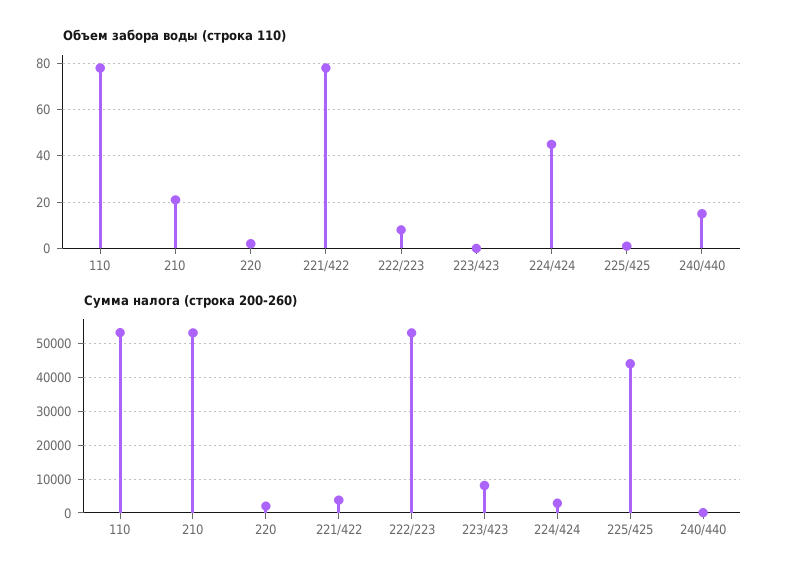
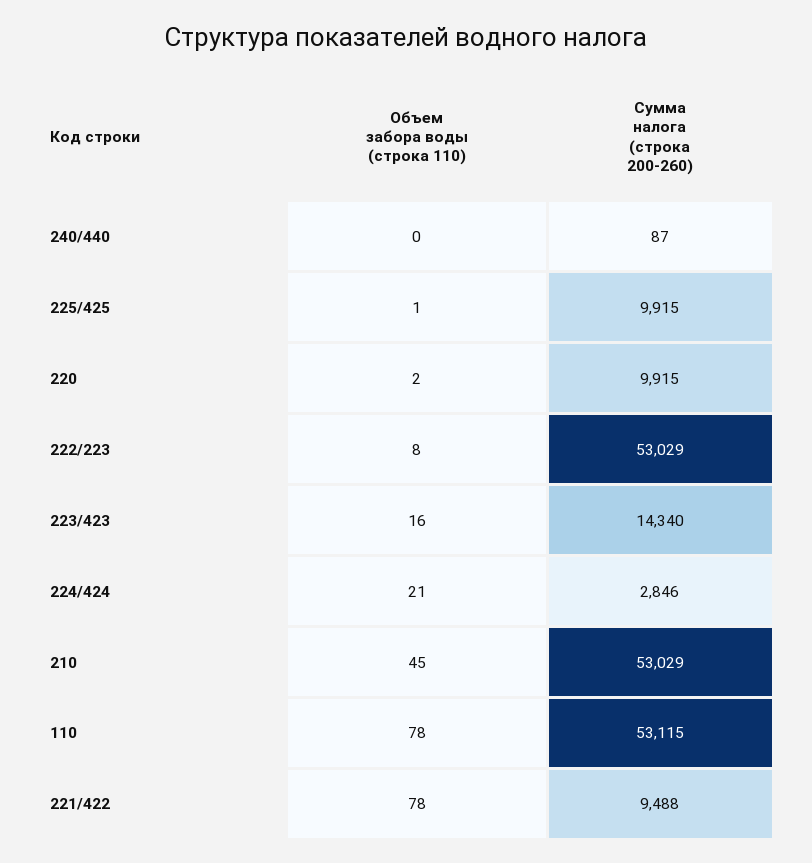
Объем забора воды (строка 110), 210: 20 -> 45
Объем забора воды (строка 110), 223/423: 0 -> 16
Объем забора воды (строка 110), 224/424: 45 -> 21
Объем забора воды (строка 110), 240/440: 15 -> 0
Сумма налога (строка 200-260), 220: 2000 -> 9915
Сумма налога (строка 200-260), 221/422: 4000 -> 9488
Сумма налога (строка 200-260), 223/423: 8000 -> 14340
Сумма налога (строка 200-260), 225/425: 44000 -> 9915

